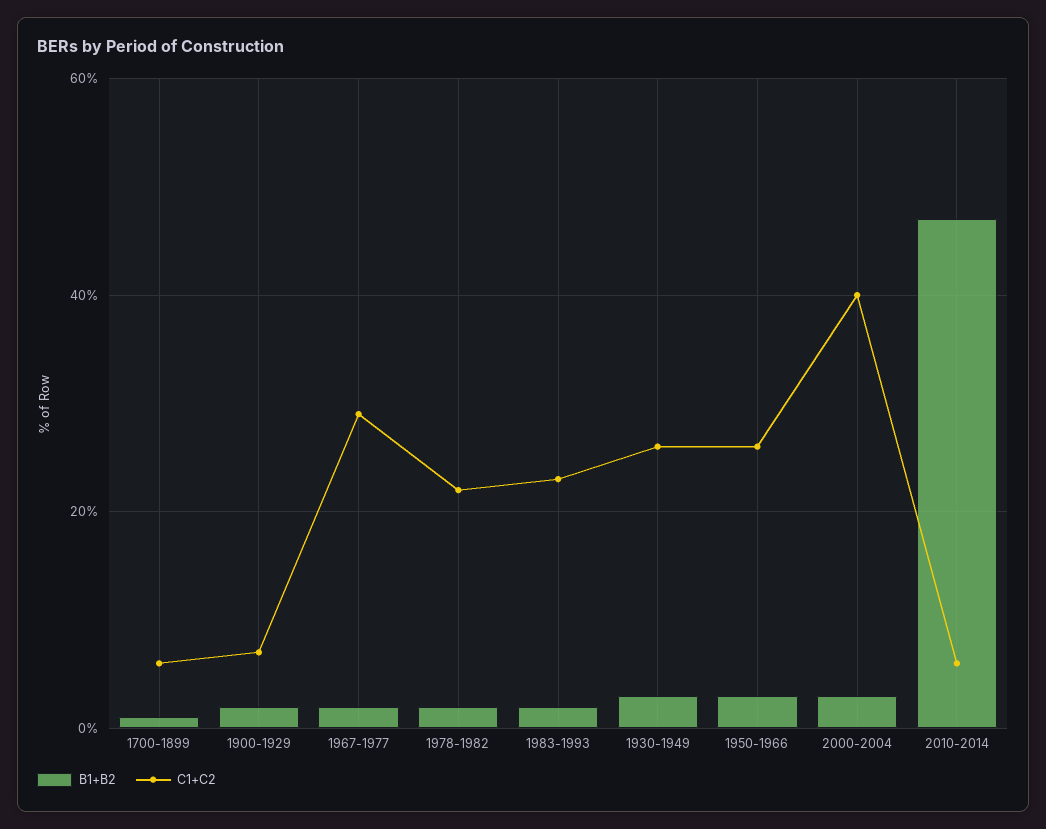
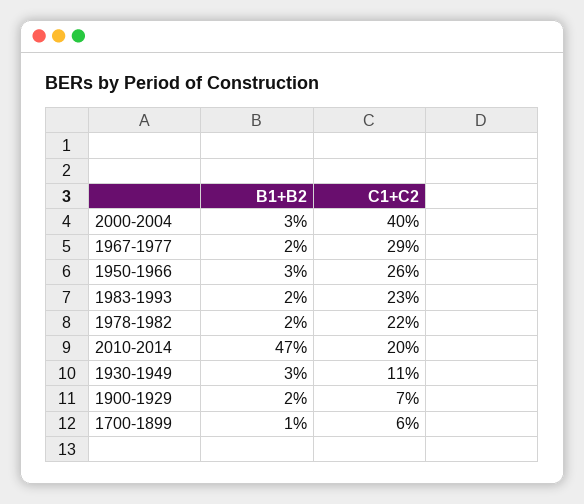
C1+C2, 1930-1949: 25 -> 11
C1+C2, 2010-2014: 5 -> 20

